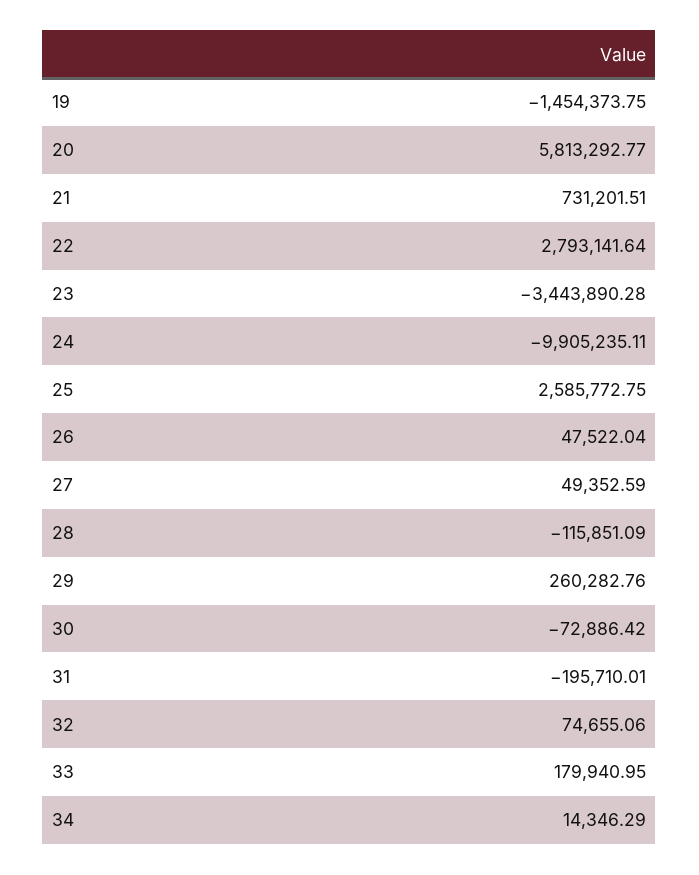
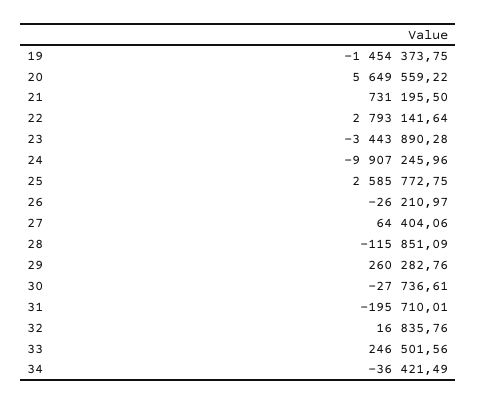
20: 5813292.77 -> 5649559.22
21: 731201.51 -> 731195.5
24: -9905235.11 -> -9907245.96
26: 47522.04 -> -26210.97
27: 49352.59 -> 64404.06
30: -72886.42 -> -27736.61
32: 74655.06 -> 16835.76
33: 179940.95 -> 246501.56
34: 14346.29 -> -36421.49

